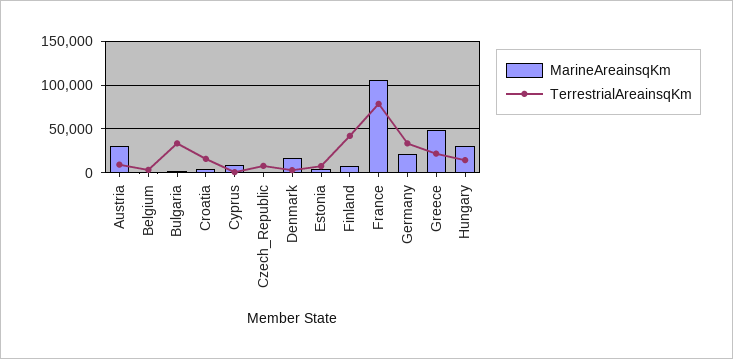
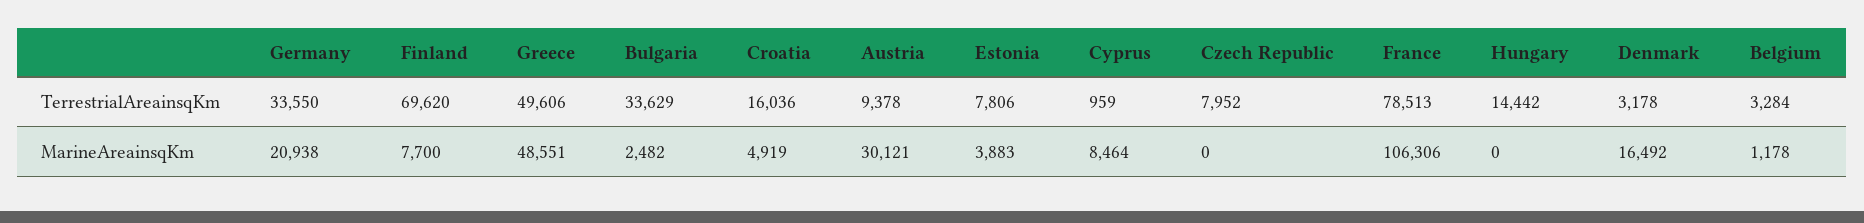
TerrestrialAreainsqKm, Finland: 40000 -> 69620
TerrestrialAreainsqKm, Greece: 20000 -> 49606
MarineAreainsqKm, Hungary: 30000 -> 0

